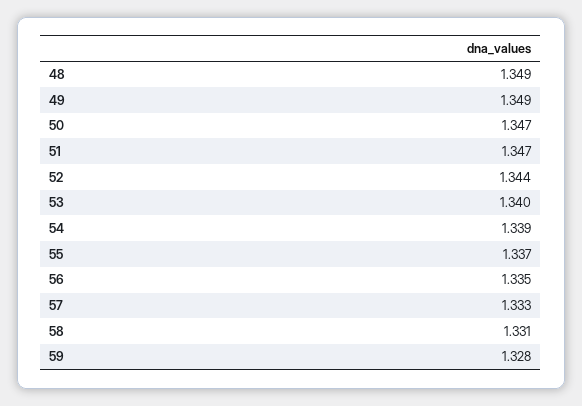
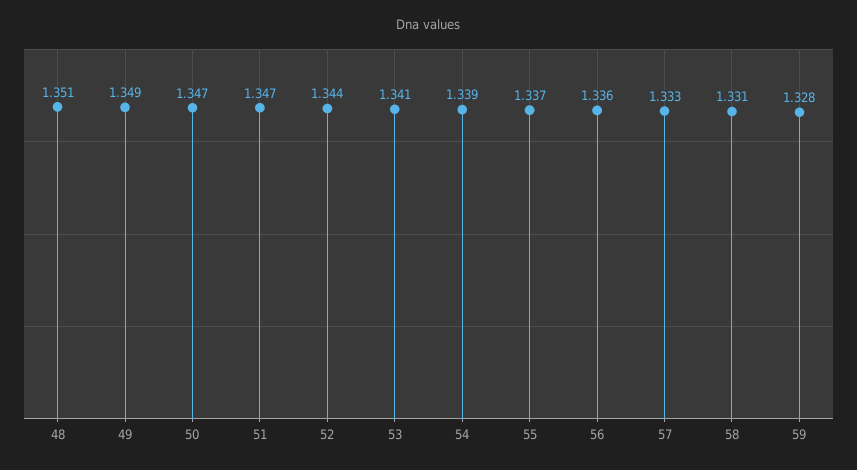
48: 1.349 -> 1.351
53: 1.34 -> 1.341
56: 1.335 -> 1.336

